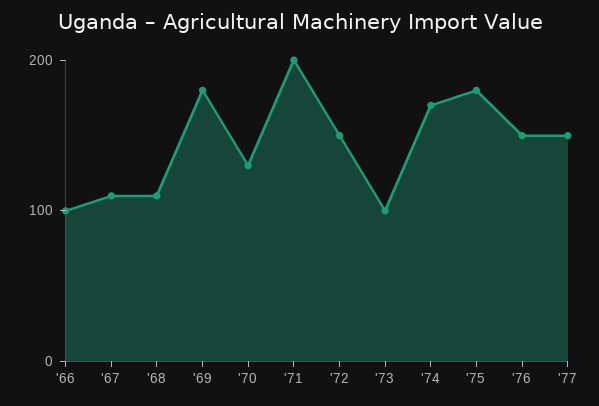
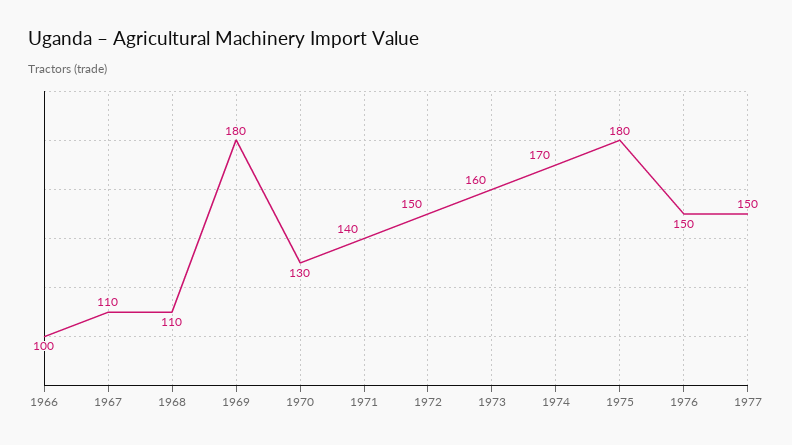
'71: 200 -> 140
'73: 100 -> 160

